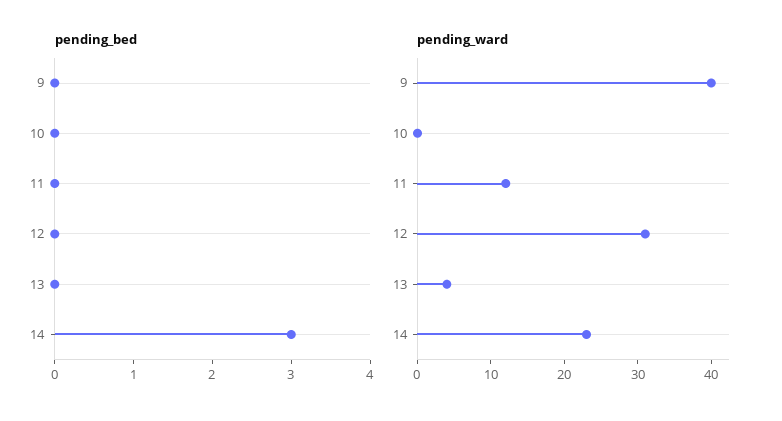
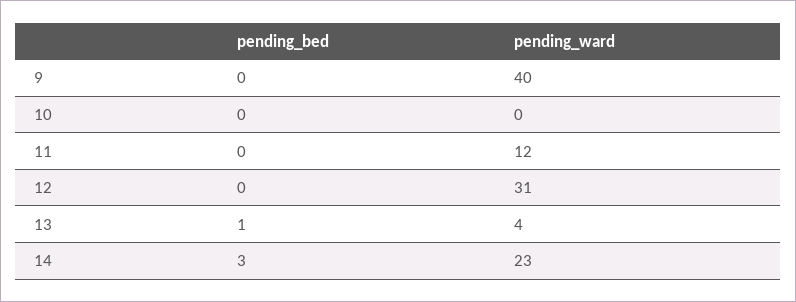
pending_bed, 13: 0 -> 1

